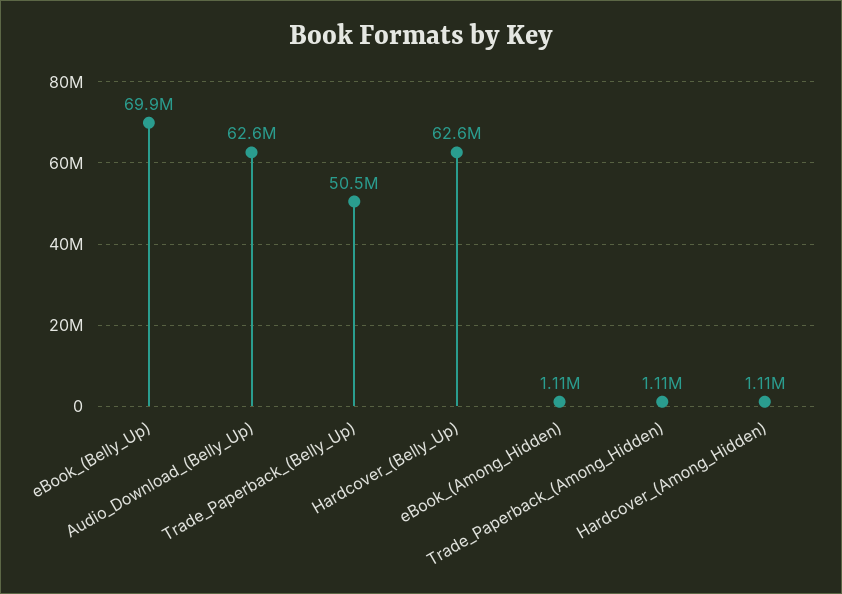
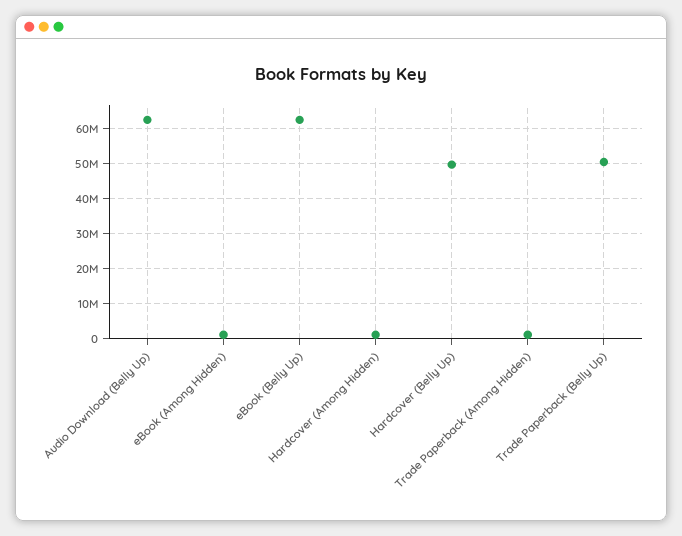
eBook_(Belly_Up): 69900000 -> 62000000
Hardcover_(Belly_Up): 62600000 -> 50000000

